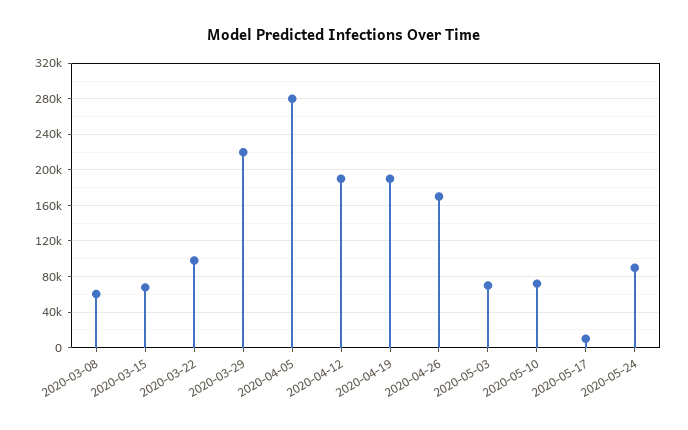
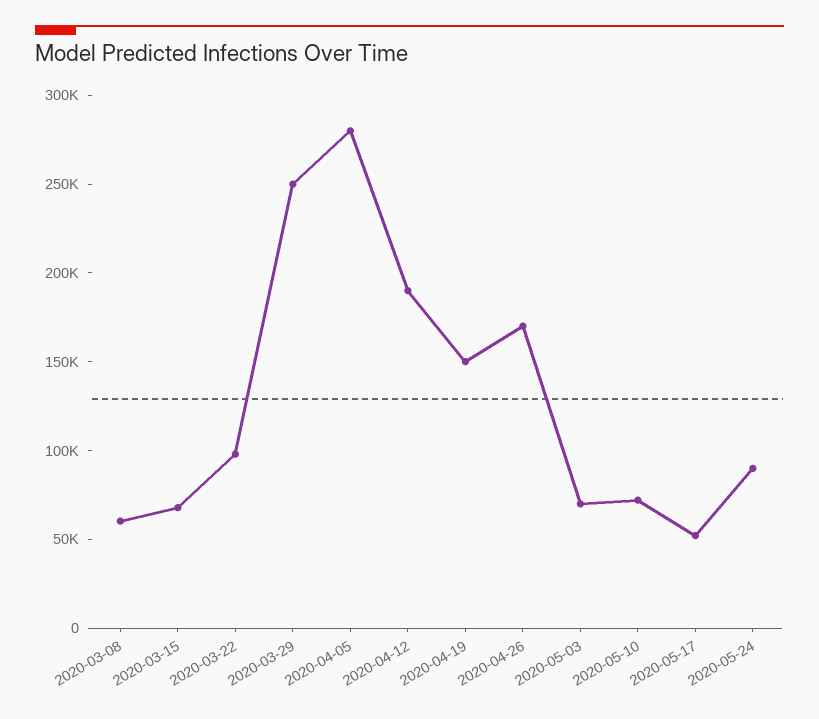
2020-03-29: 220000 -> 250000
2020-04-19: 190000 -> 150000
2020-05-17: 10000 -> 50000

